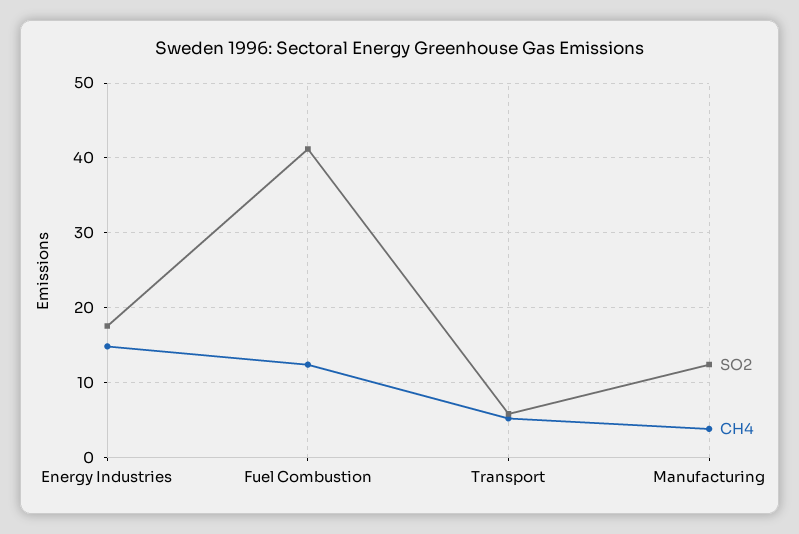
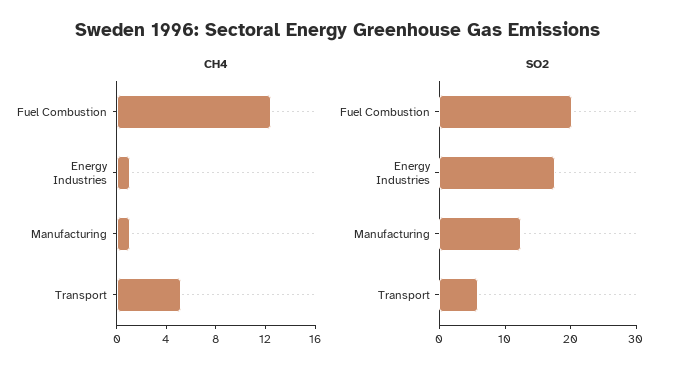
CH4, Energy Industries: 15 -> 1
SO2, Fuel Combustion: 41 -> 20
CH4, Manufacturing: 4 -> 1

